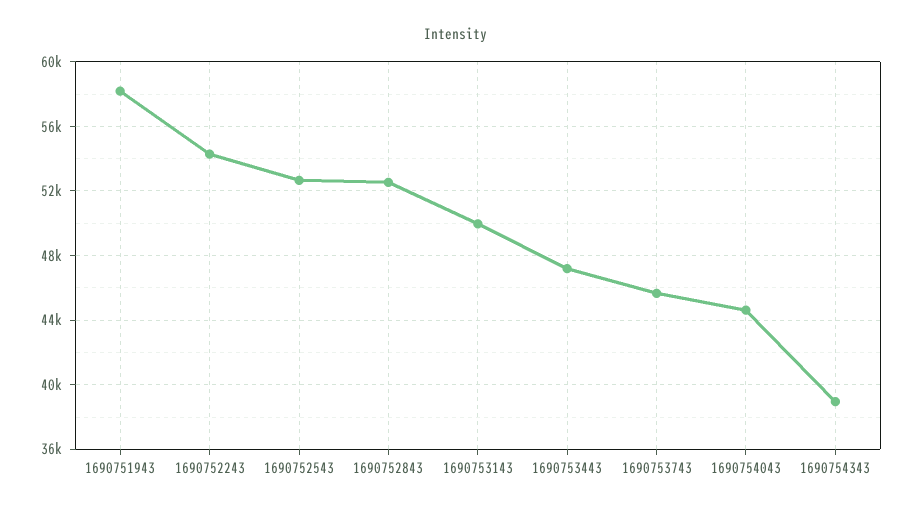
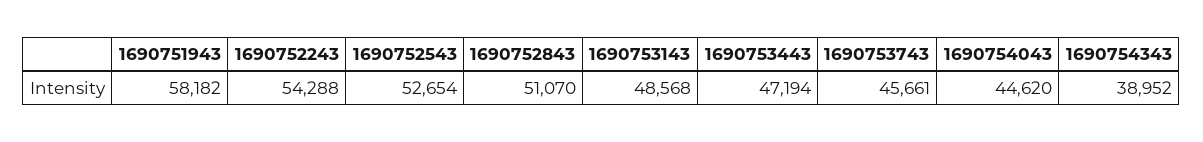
1690752843: 52500 -> 51070
1690753143: 50000 -> 48568

